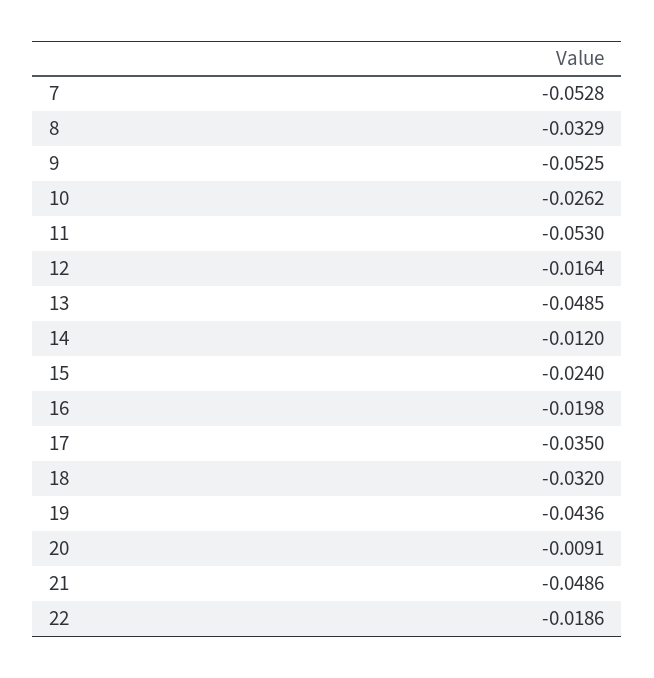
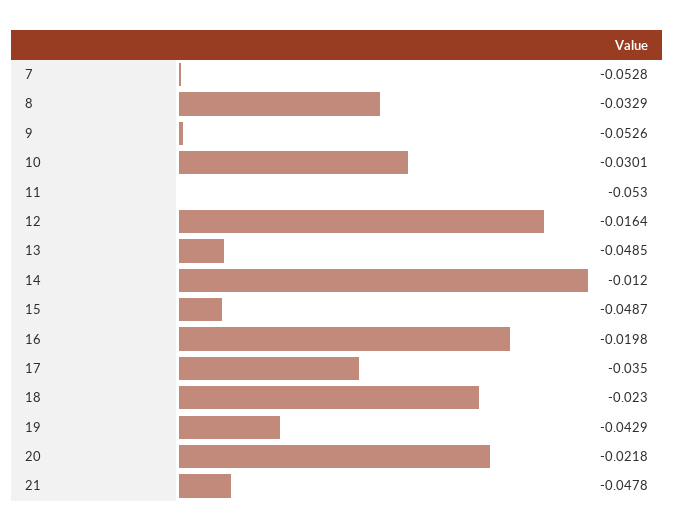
9: -0.0525 -> -0.0526
10: -0.0262 -> -0.0301
15: -0.024 -> -0.0487
18: -0.032 -> -0.023
19: -0.0436 -> -0.0429
20: -0.0091 -> -0.0218
21: -0.0486 -> -0.0478
22: -0.0186 -> none

